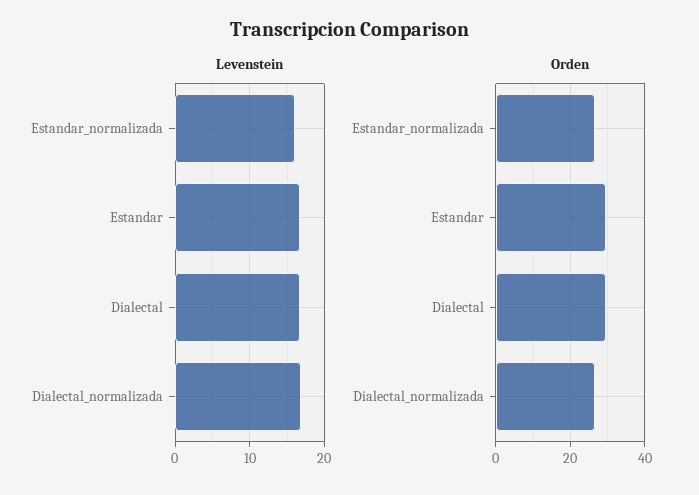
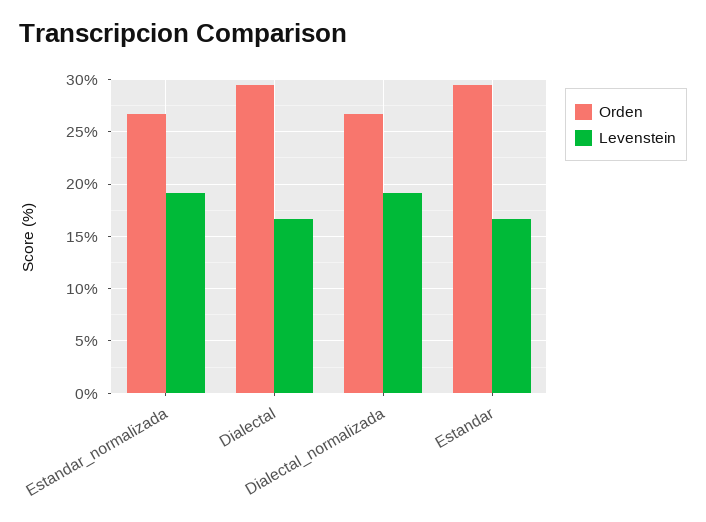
Levenstein, Estandar_normalizada: 16 -> 19
Levenstein, Dialectal_normalizada: 17 -> 19

